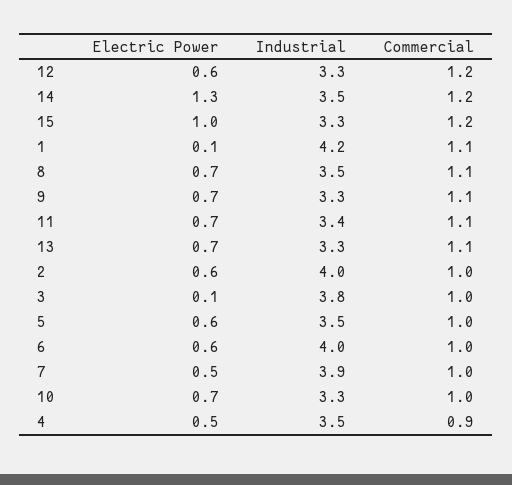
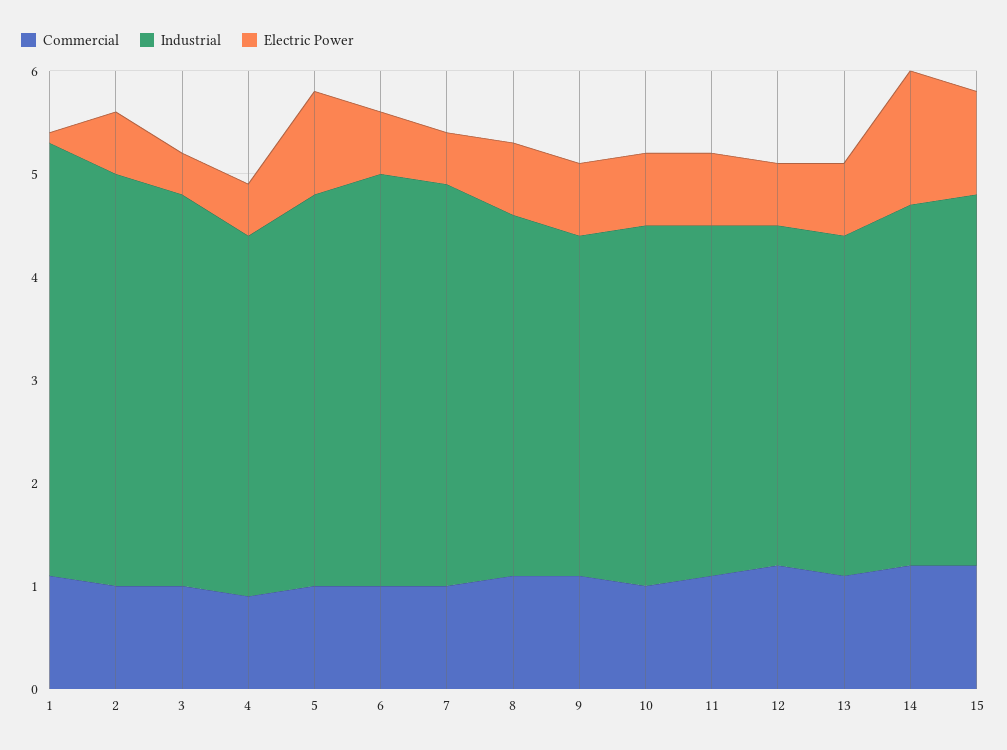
Industrial, 15: 3.3 -> 3.6
Electric Power, 3: 0.1 -> 0.4
Electric Power, 5: 0.6 -> 1
Industrial, 5: 3.5 -> 3.8
Industrial, 10: 3.3 -> 3.5

